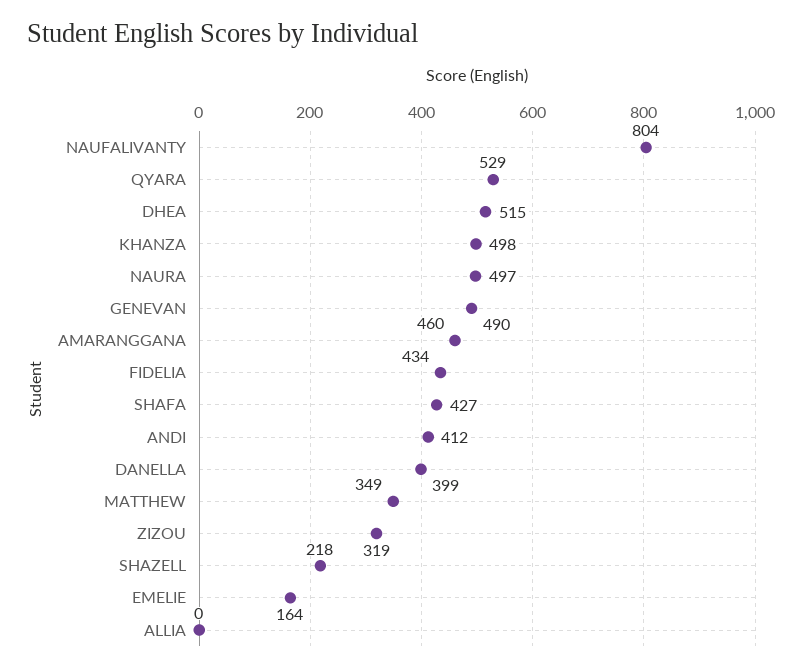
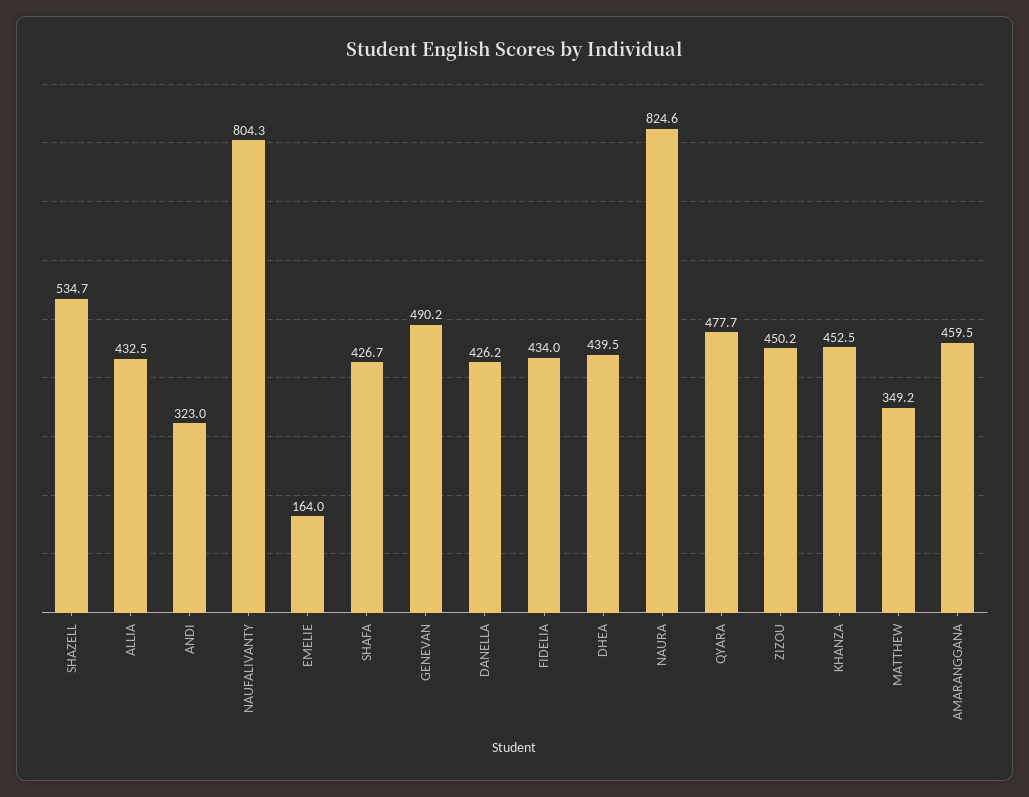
QYARA: 529 -> 477.7
DHEA: 515 -> 439.5
KHANZA: 498 -> 452.5
NAURA: 497 -> 824.6
ANDI: 412 -> 323
DANELLA: 399 -> 426.2
ZIZOU: 319 -> 450.2
SHAZELL: 218 -> 534.7
ALLIA: 0 -> 432.5

